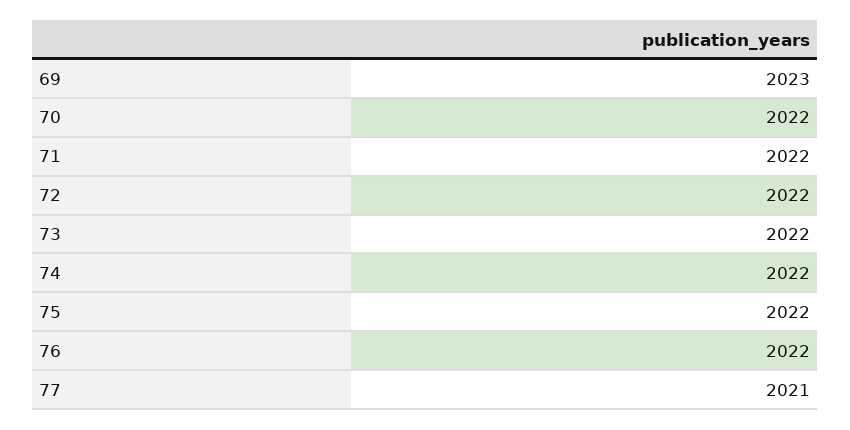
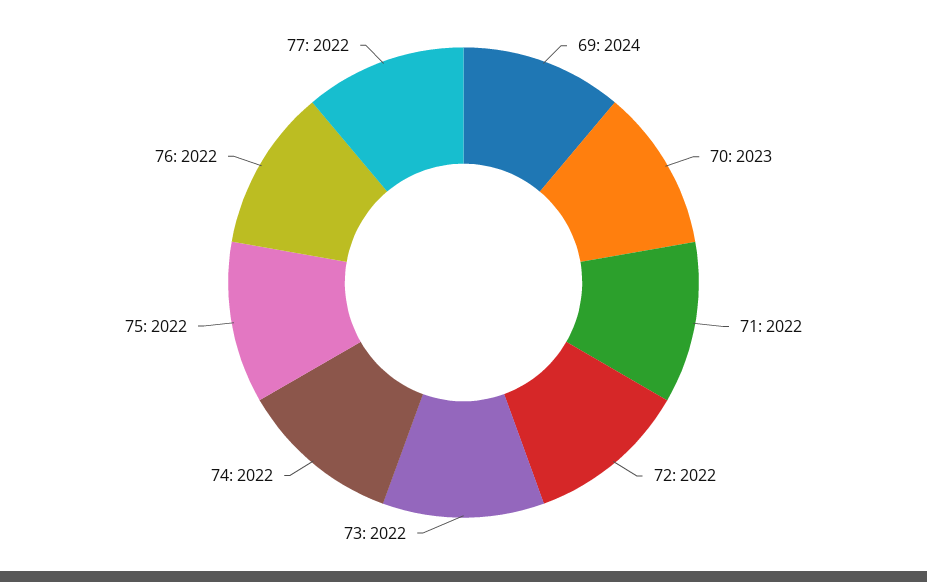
69: 2023 -> 2024
70: 2022 -> 2023
77: 2021 -> 2022

